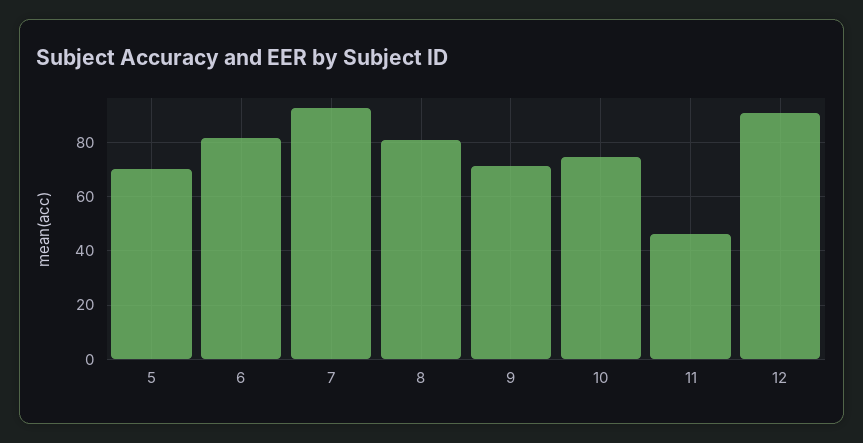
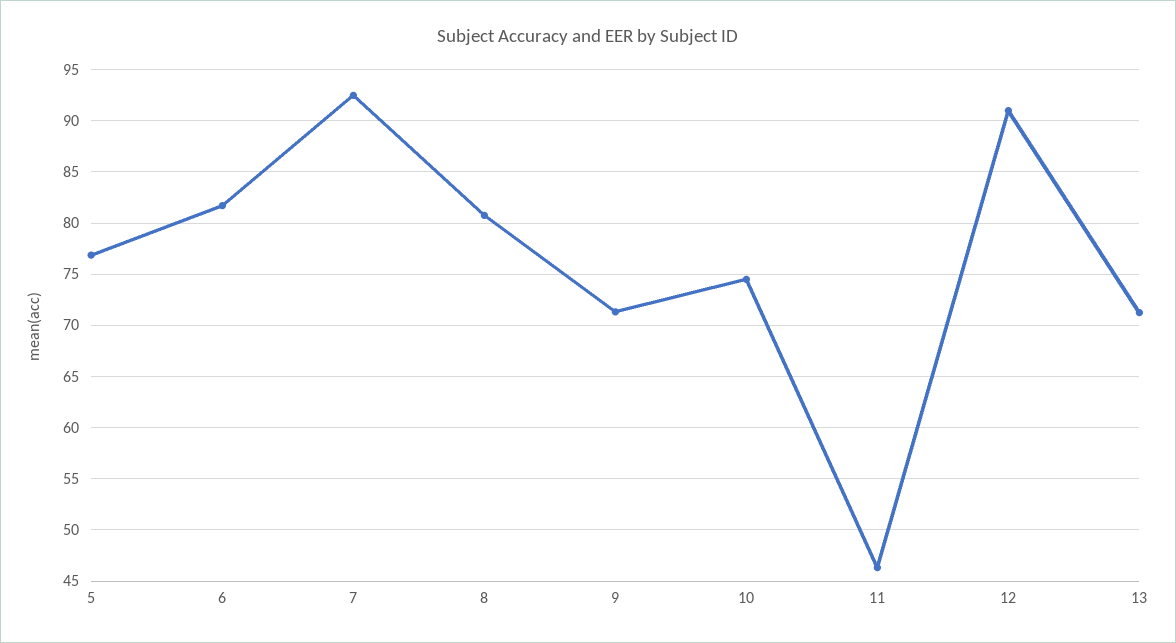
5: 70 -> 77
13: none -> 71

